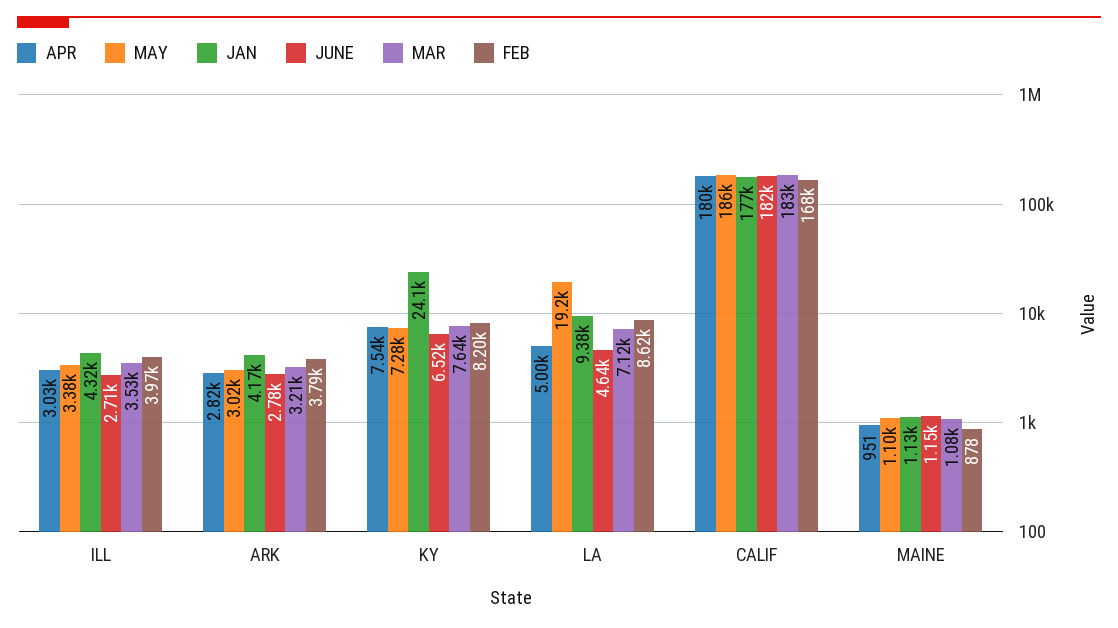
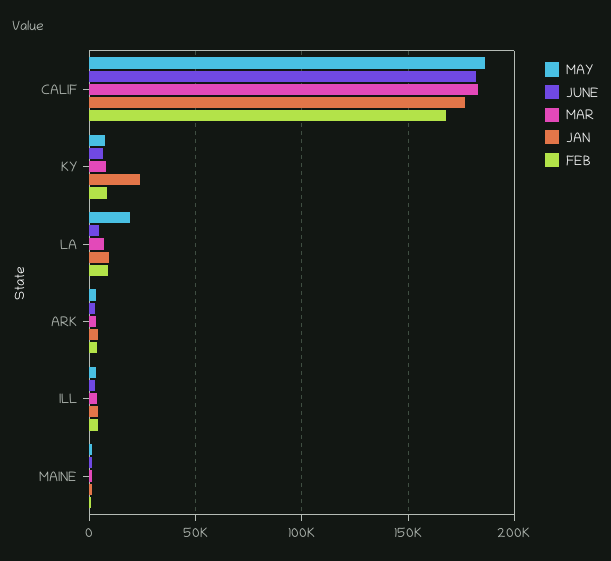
APR, ILL: 3030 -> none
APR, ARK: 2820 -> none
APR, KY: 7540 -> none
APR, LA: 5000 -> none
APR, CALIF: 180000 -> none
APR, MAINE: 951 -> none

